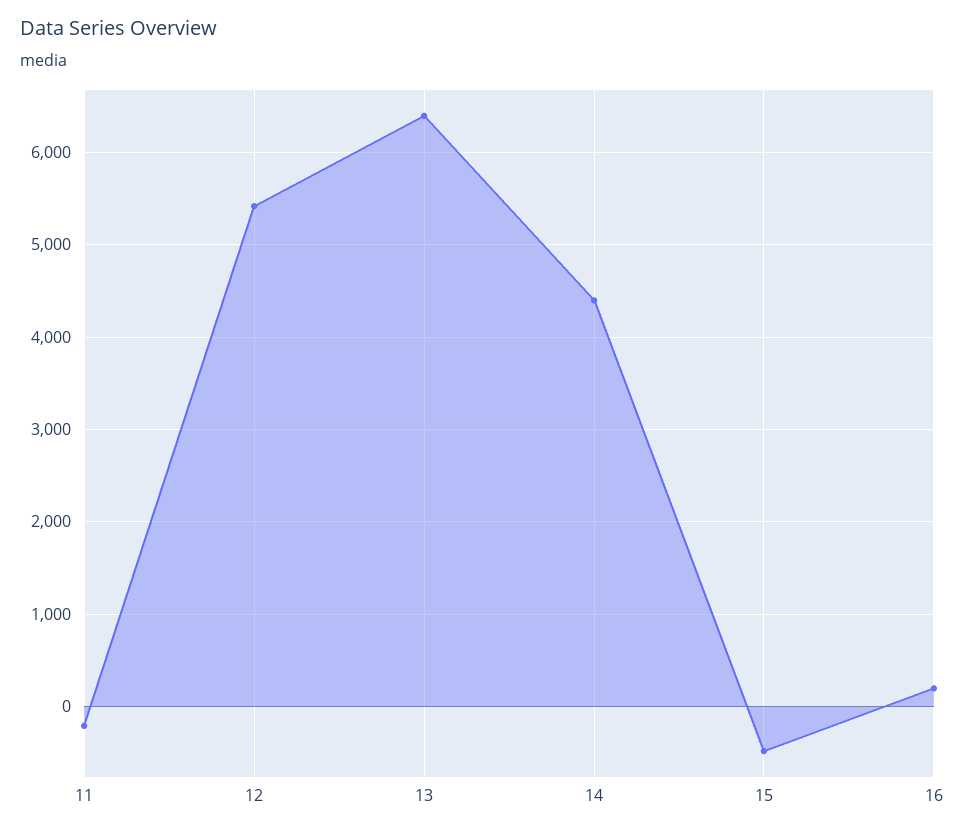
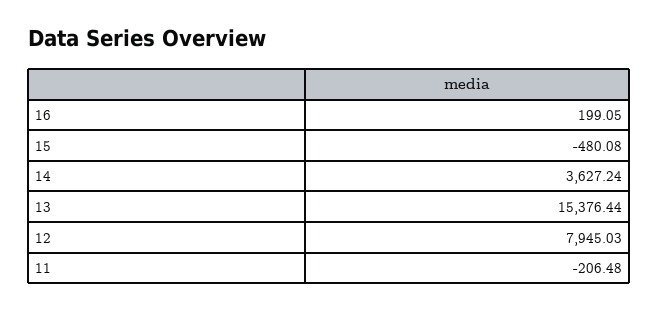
12: 5400 -> 7945.03
13: 6400 -> 15376.44
14: 4400 -> 3627.24

